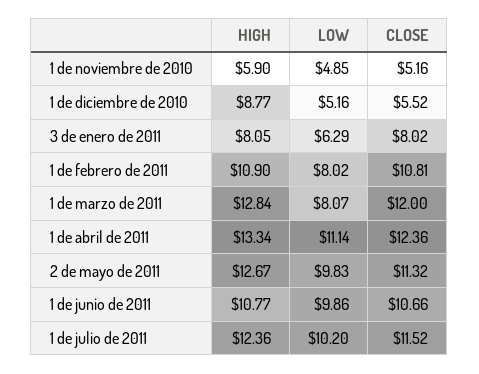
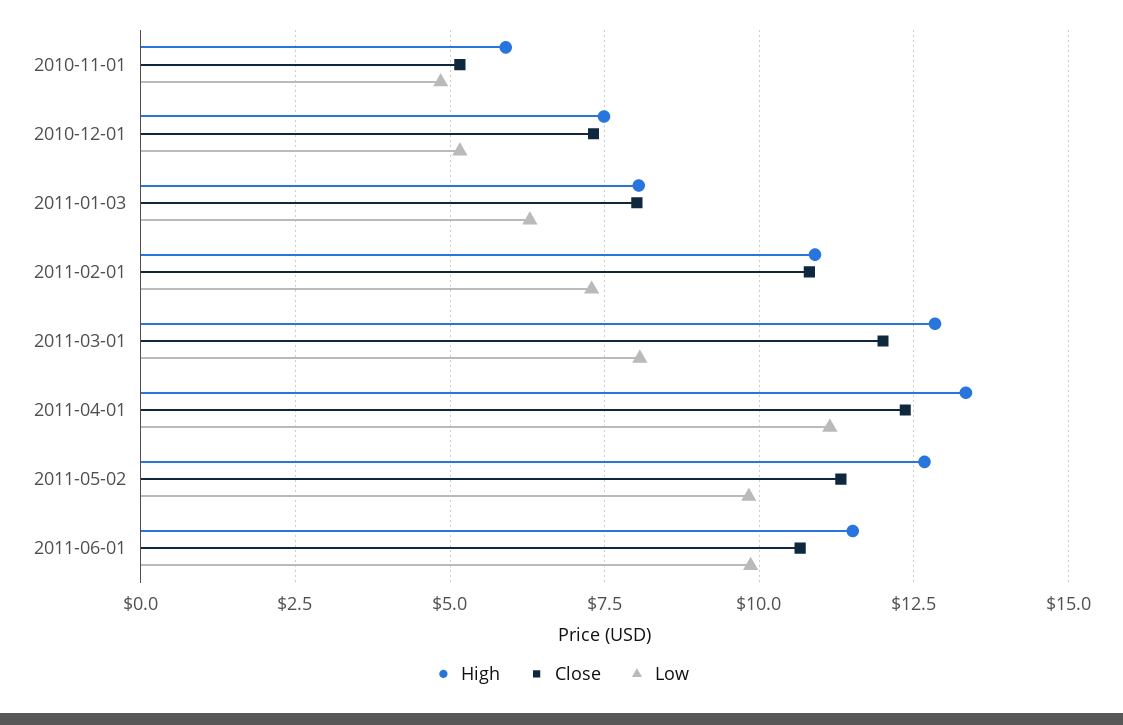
HIGH, 1 de diciembre de 2010: 8.77 -> 7.5
CLOSE, 1 de diciembre de 2010: 5.52 -> 7.25
LOW, 1 de febrero de 2011: 8.02 -> 7.25
HIGH, 1 de junio de 2011: 10.77 -> 11.5
HIGH, 1 de julio de 2011: 12.36 -> none
LOW, 1 de julio de 2011: 10.2 -> none
CLOSE, 1 de julio de 2011: 11.52 -> none

